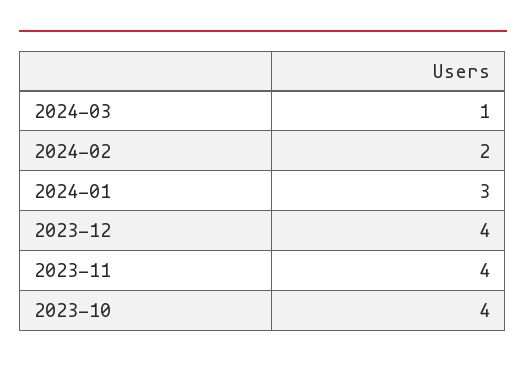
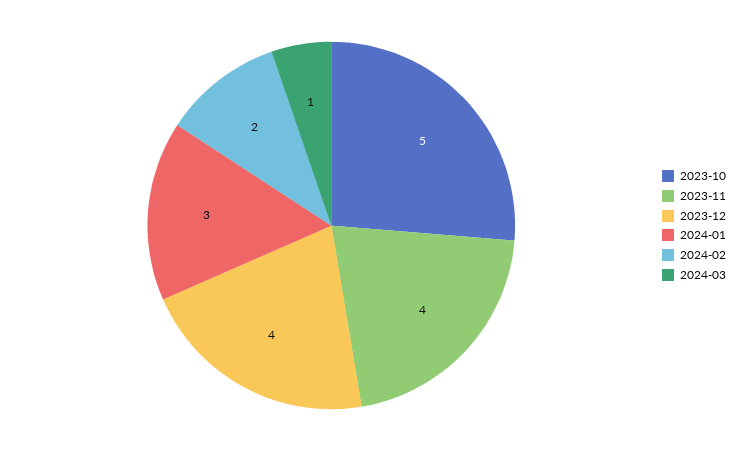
2023-10: 4 -> 5

